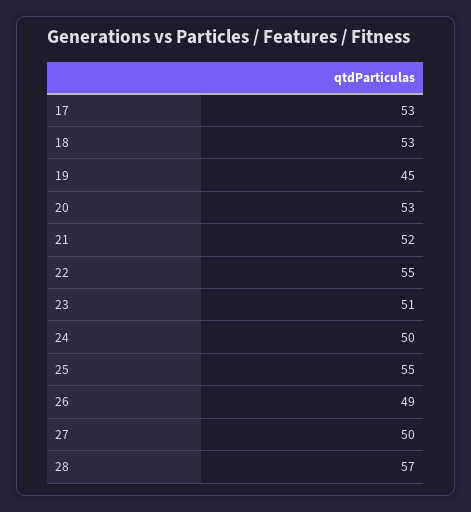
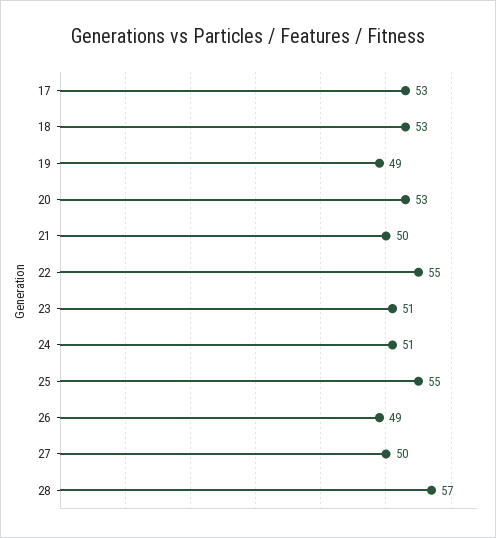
19: 45 -> 49
21: 52 -> 50
24: 50 -> 51

